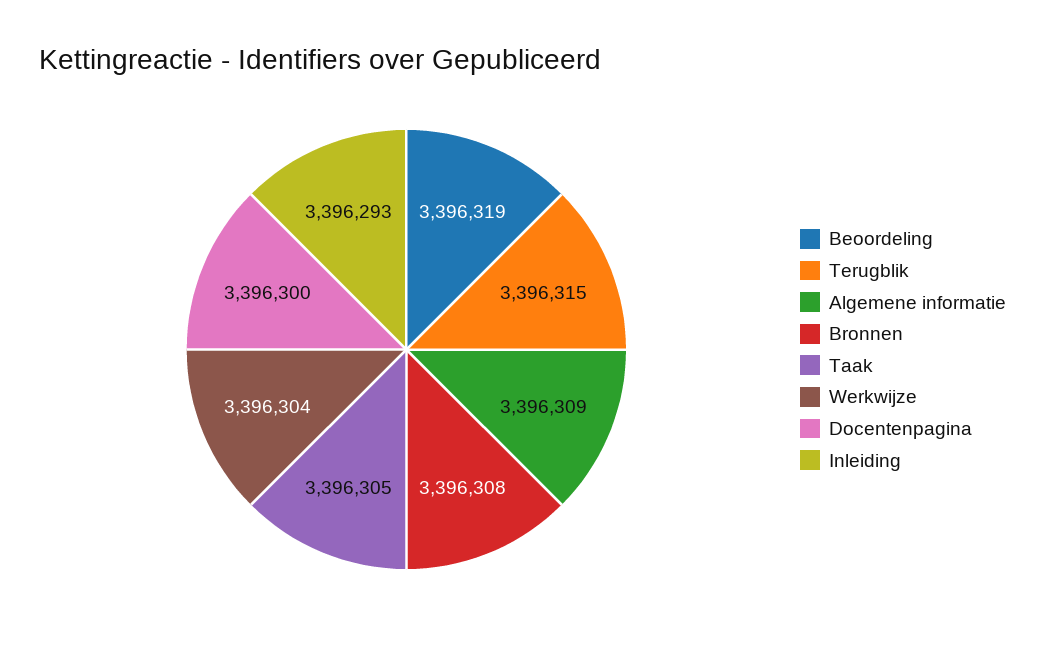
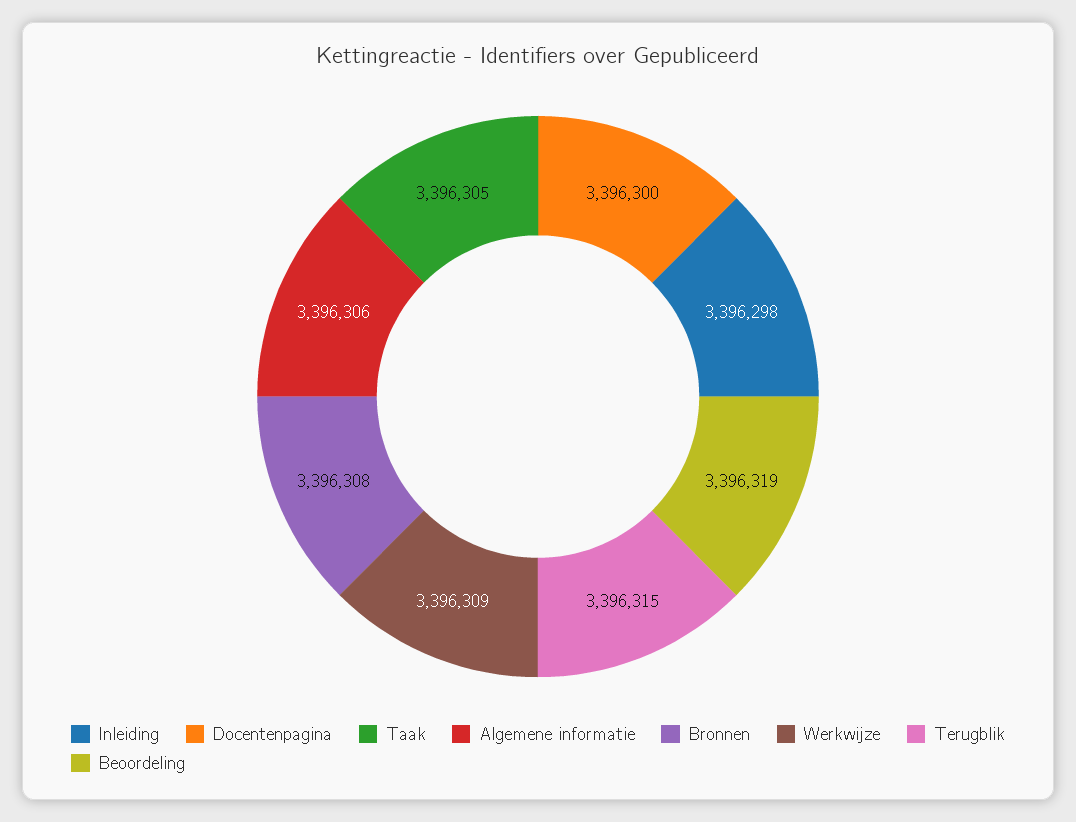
Algemene informatie: 3396309 -> 3396306
Werkwijze: 3396304 -> 3396309
Inleiding: 3396293 -> 3396298

